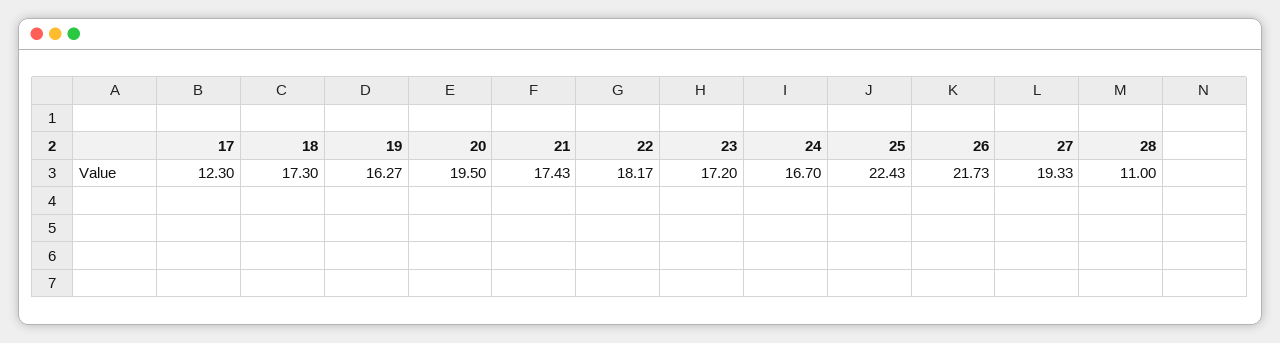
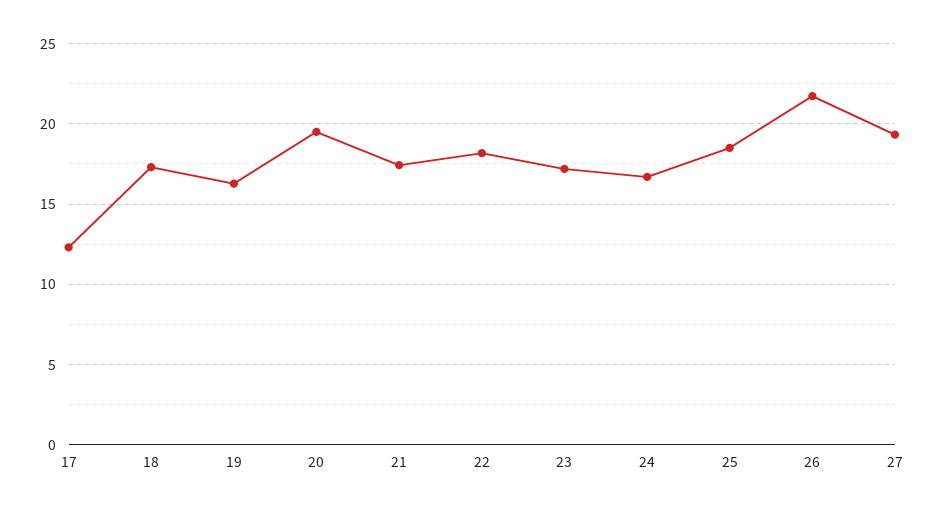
25: 22.43 -> 18.5
28: 11 -> none

